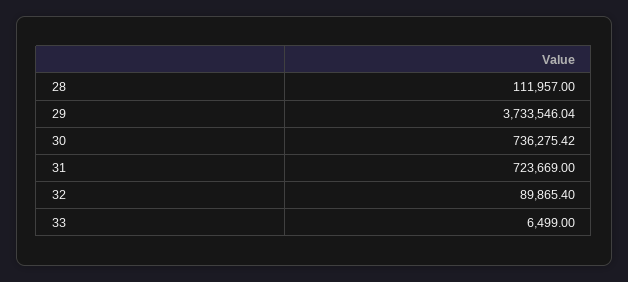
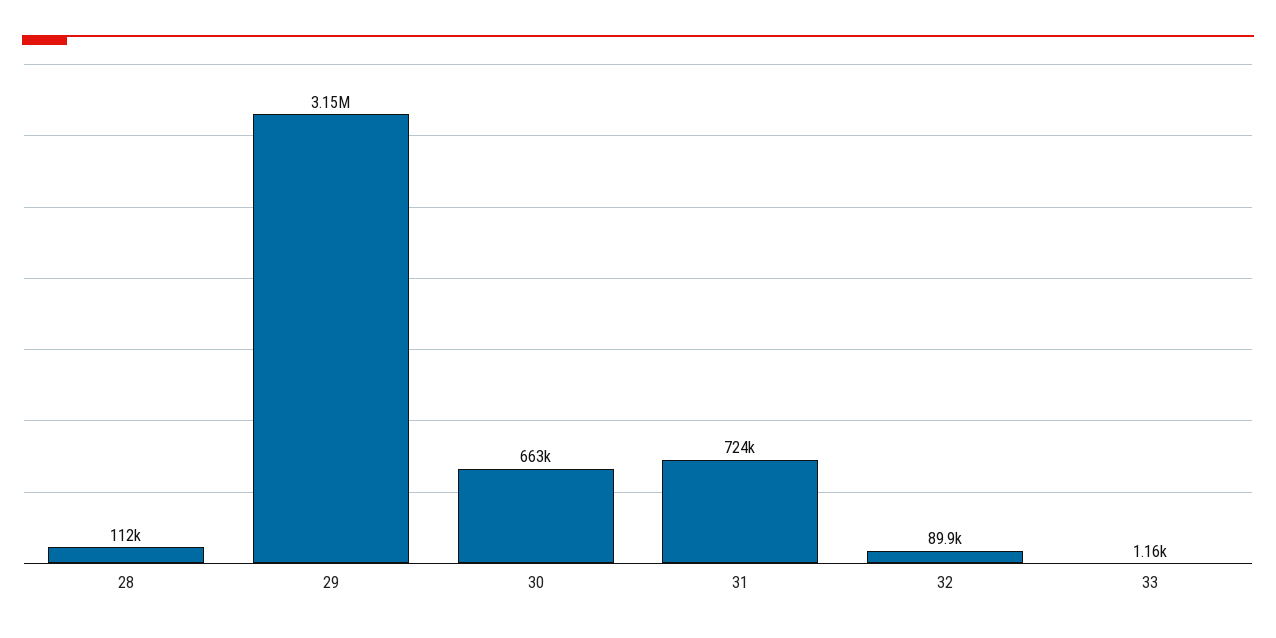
29: 3733546.04 -> 3150000
30: 736275.42 -> 663000
33: 6499 -> 1160

